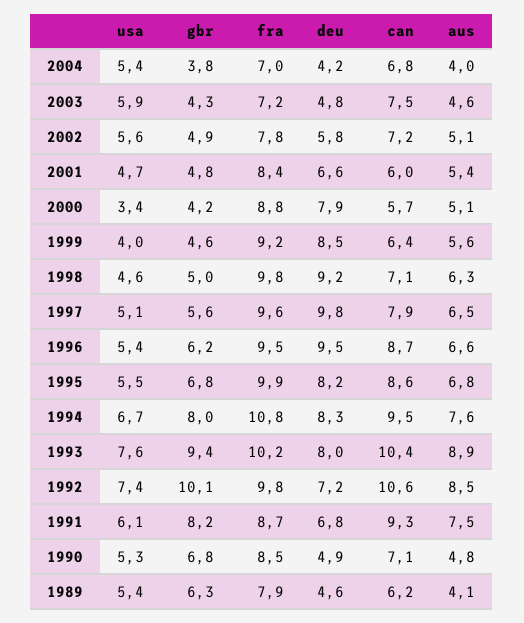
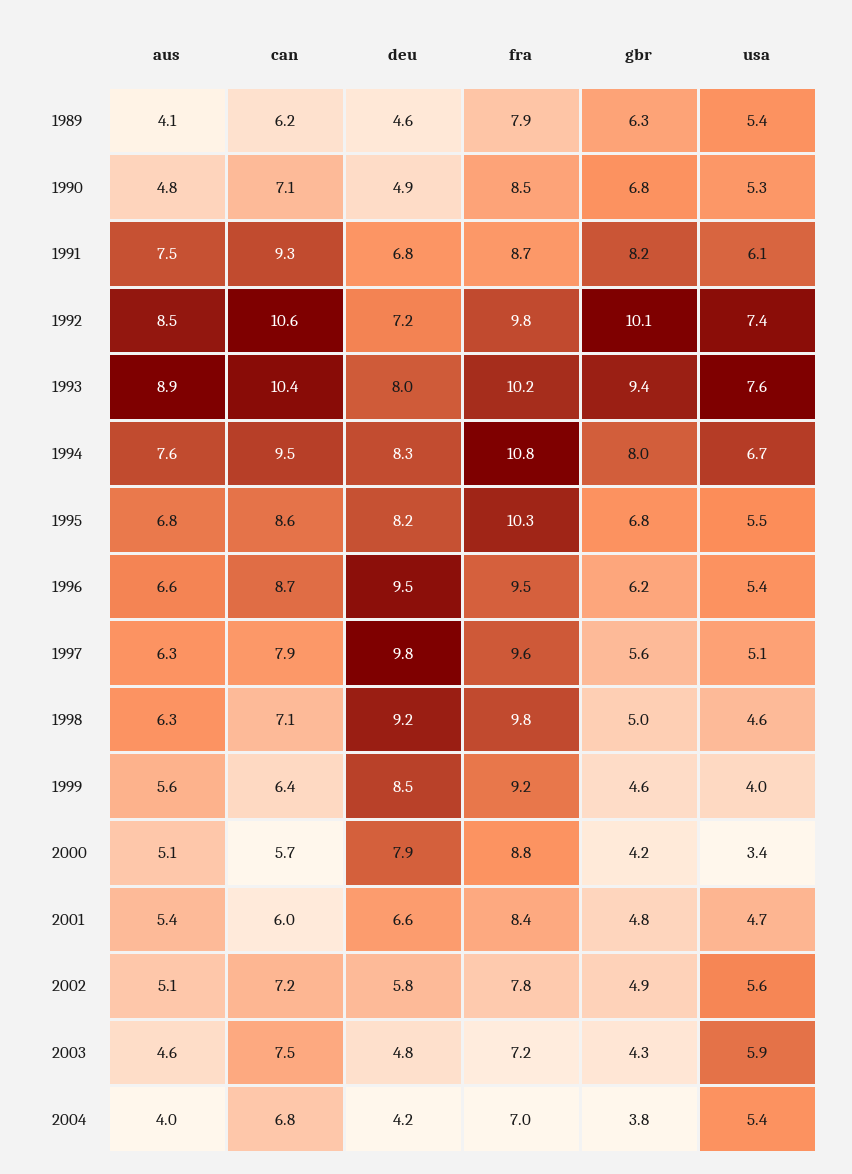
aus, 1997: 6.5 -> 6.3
fra, 1995: 9.9 -> 10.3

